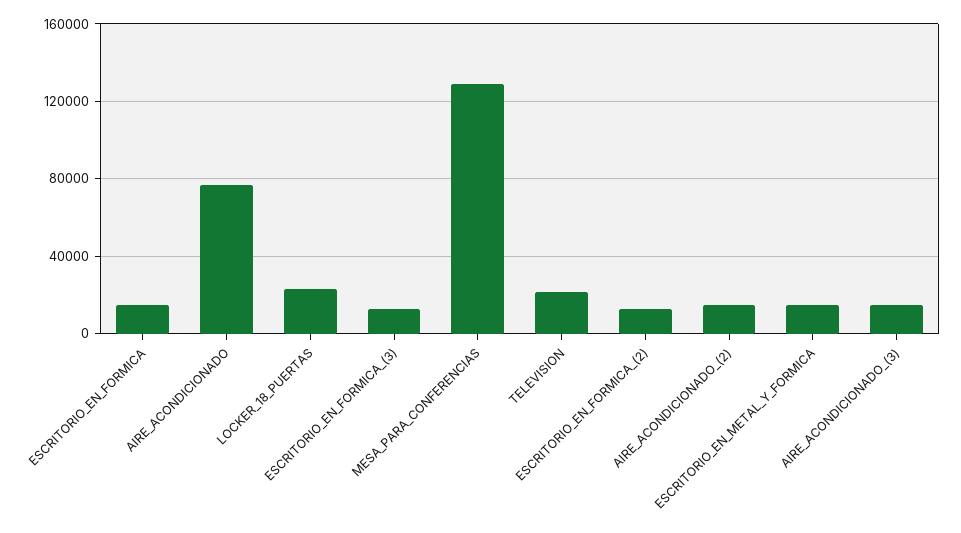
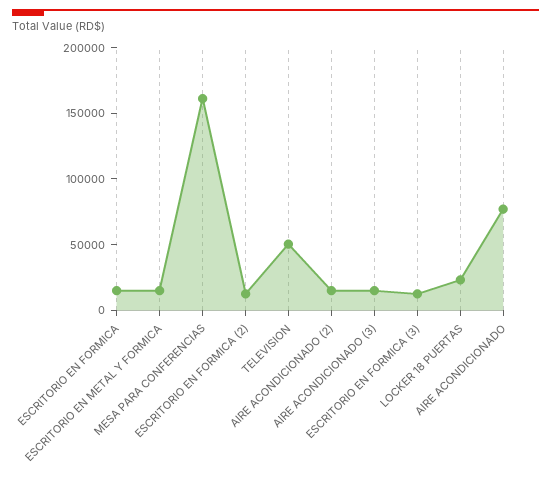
MESA_PARA_CONFERENCIAS: 130000 -> 160000
TELEVISION: 20000 -> 50000

